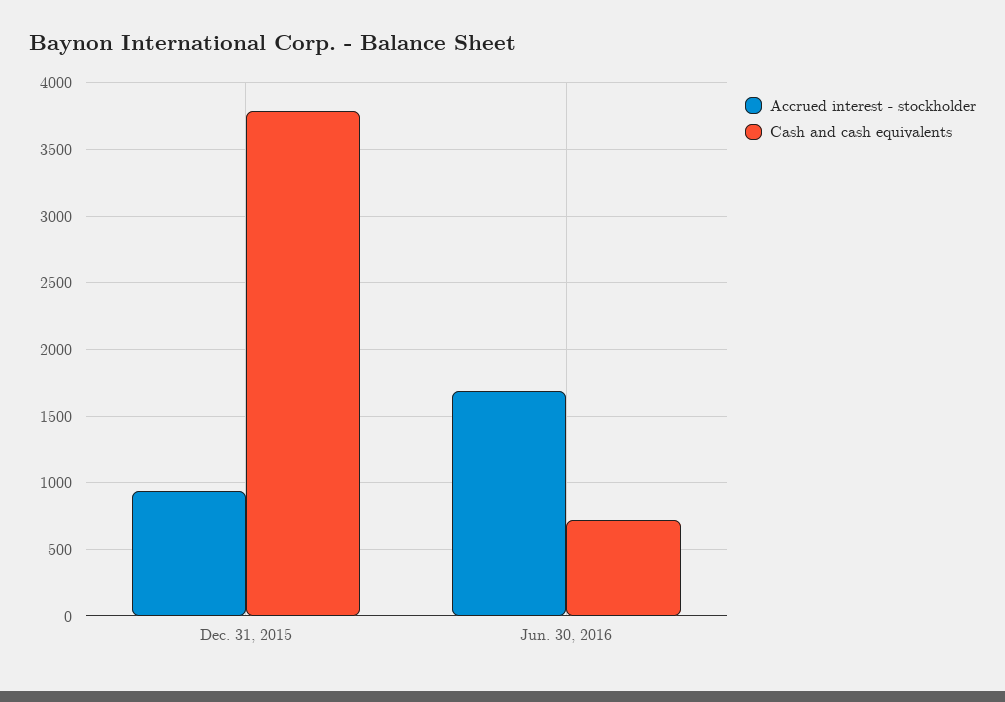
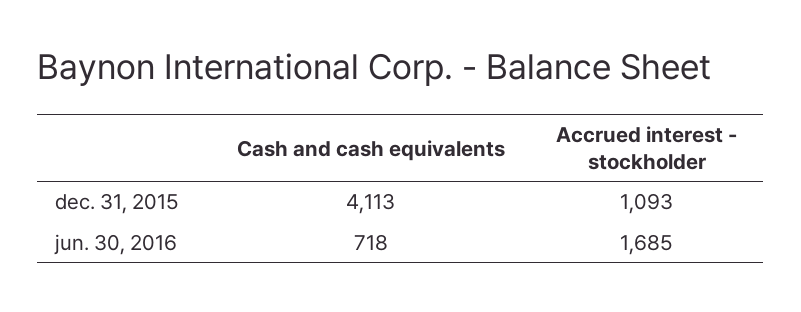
Accrued interest - stockholder, Dec. 31, 2015: 950 -> 1093
Cash and cash equivalents, Dec. 31, 2015: 3800 -> 4113

